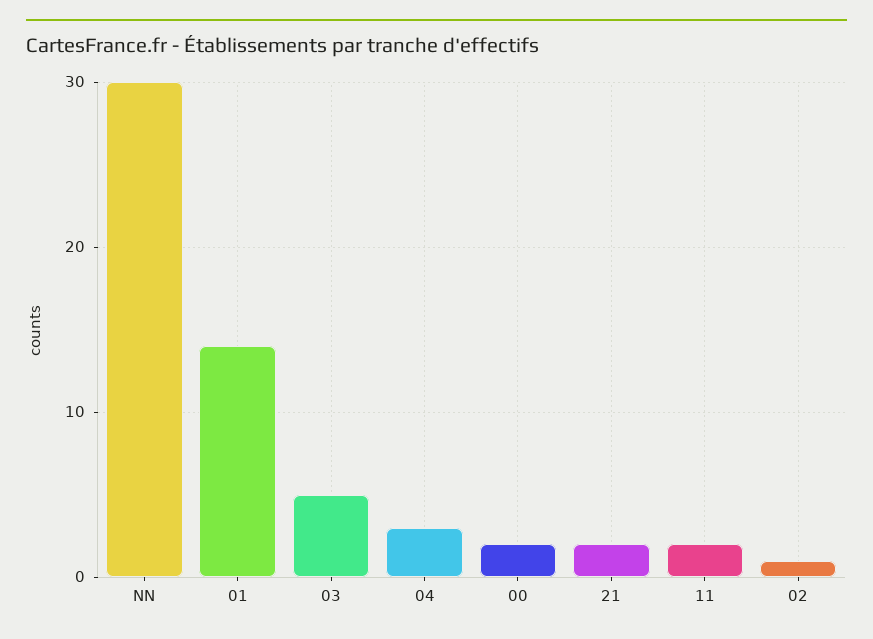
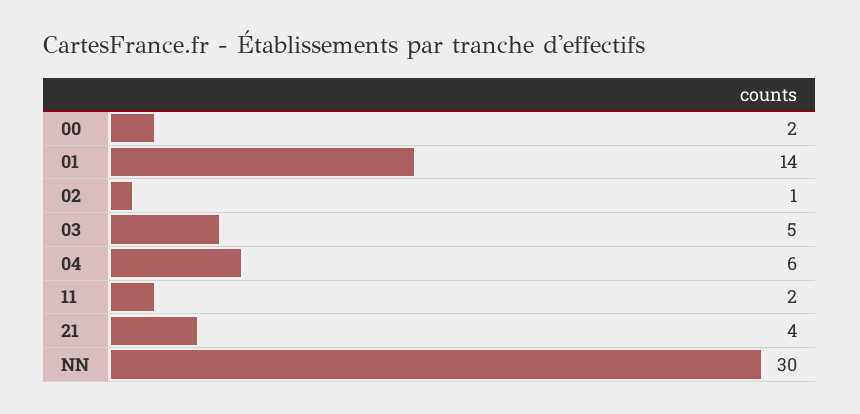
04: 3 -> 6
21: 2 -> 4

